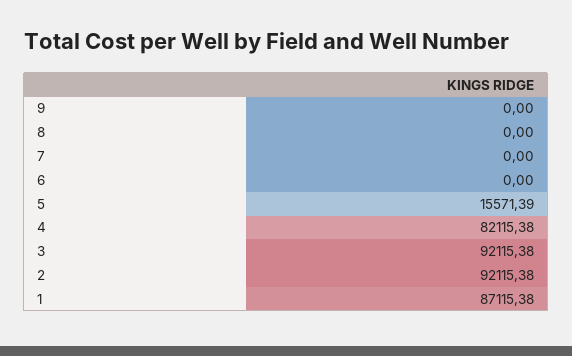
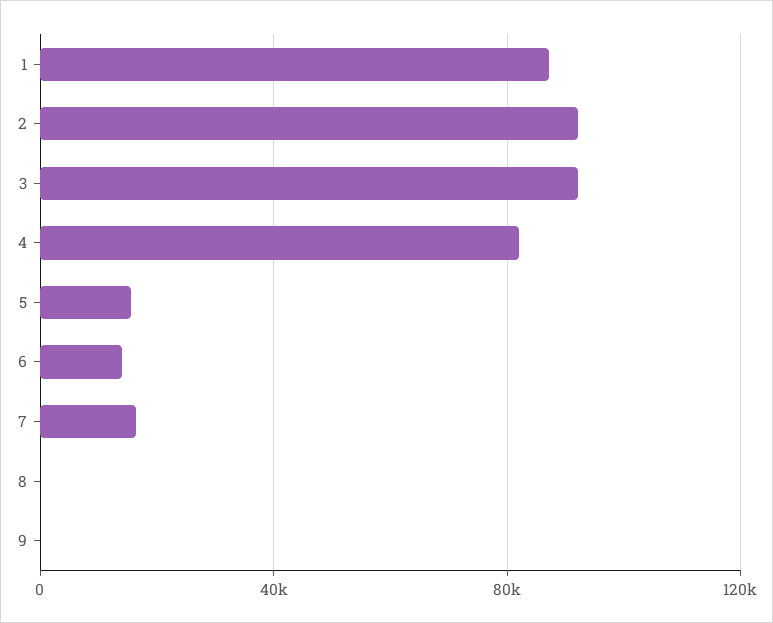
7: 0 -> 15000
6: 0 -> 15000

